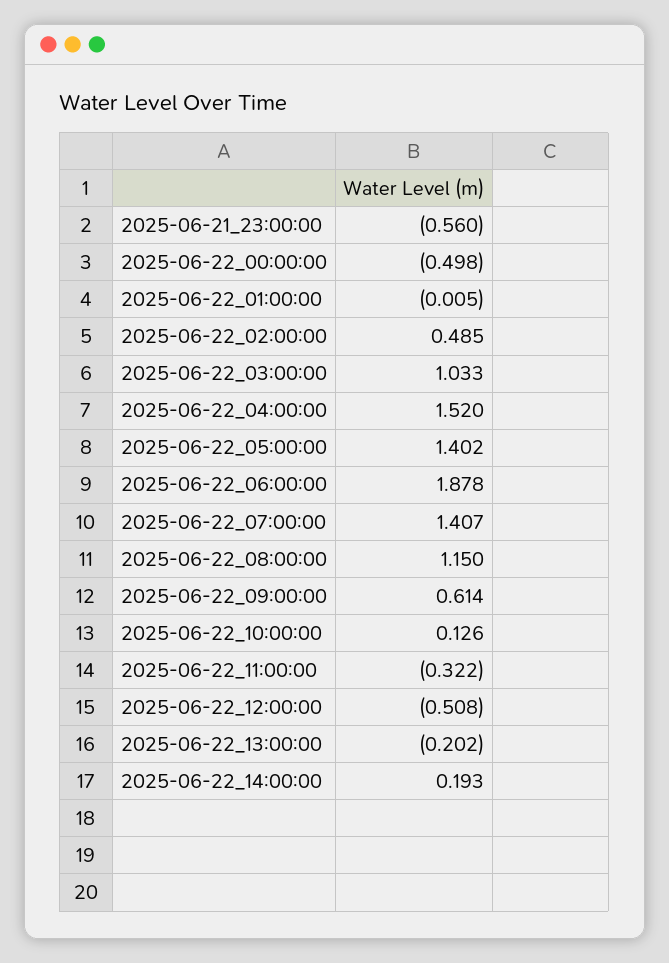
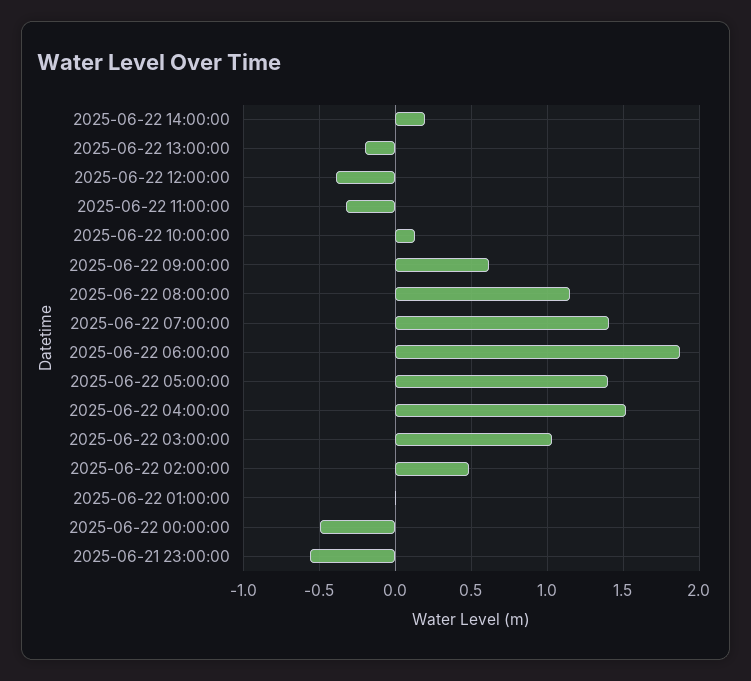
2025-06-22_12:00:00: -0.508 -> -0.4

